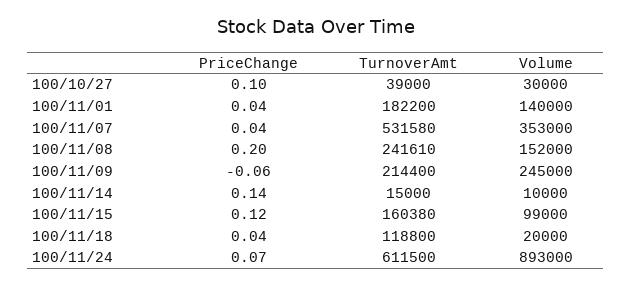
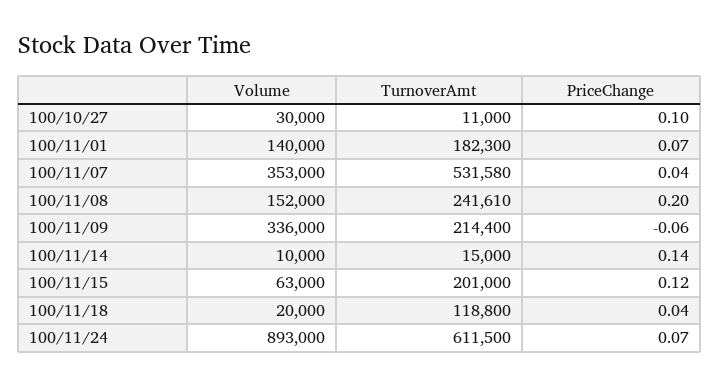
TurnoverAmt, 100/10/27: 39000 -> 11000
PriceChange, 100/11/01: 0.04 -> 0.07
TurnoverAmt, 100/11/01: 182200 -> 182300
Volume, 100/11/09: 245000 -> 336000
TurnoverAmt, 100/11/15: 160380 -> 201000
Volume, 100/11/15: 99000 -> 63000

